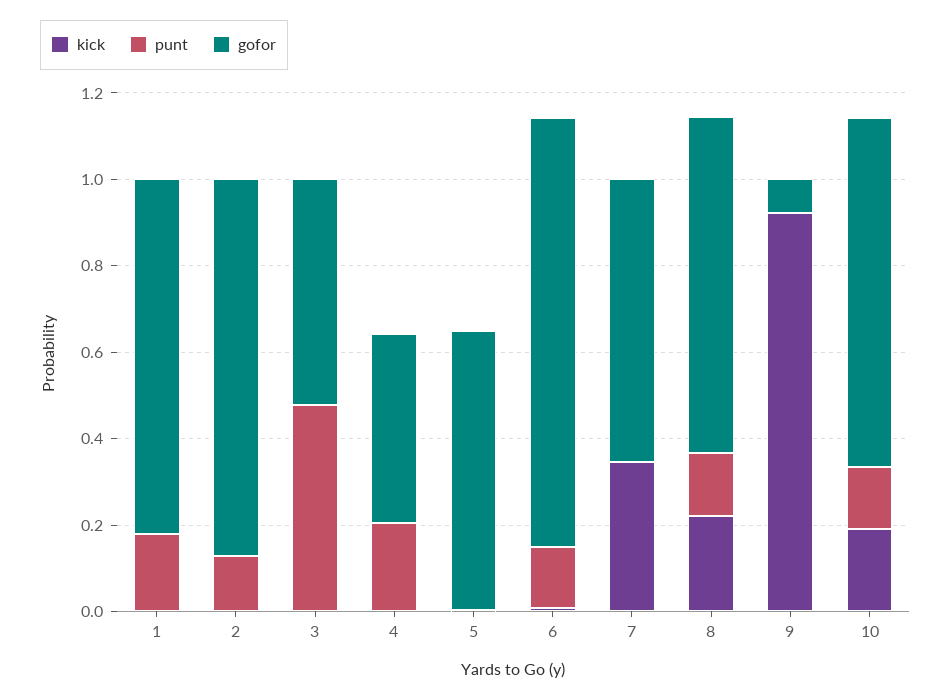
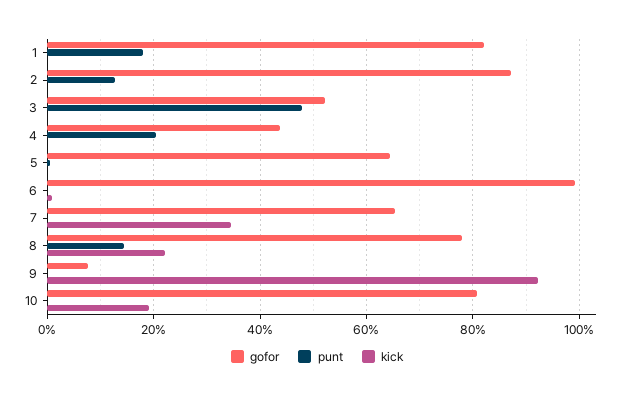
punt, 6: 0.15 -> 0
punt, 10: 0.15 -> 0

